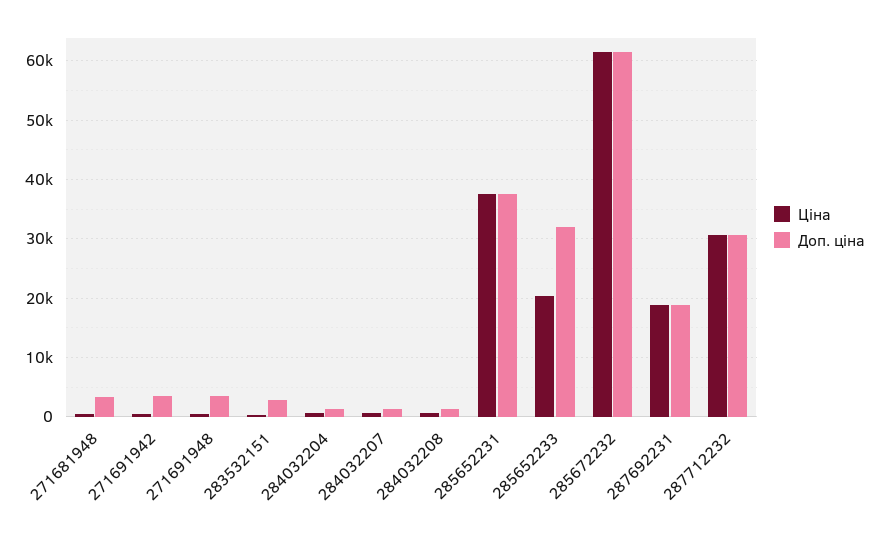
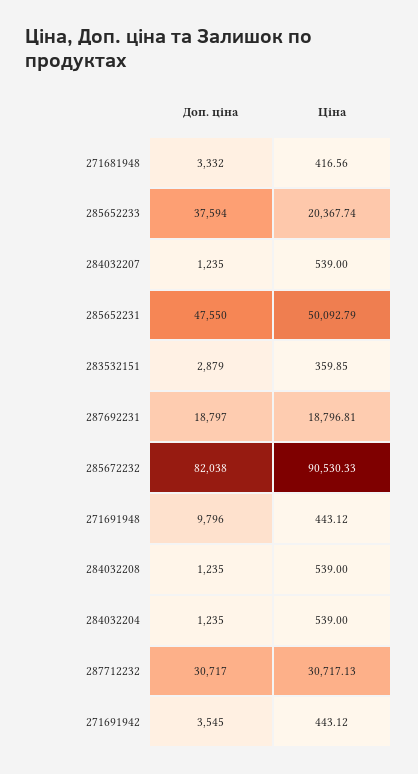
Доп. ціна, 271691948: 4000 -> 9796
Ціна, 285652231: 38000 -> 50092.79
Доп. ціна, 285652231: 38000 -> 47550
Доп. ціна, 285652233: 32000 -> 37594
Ціна, 285672232: 62000 -> 90530.33
Доп. ціна, 285672232: 62000 -> 82038

